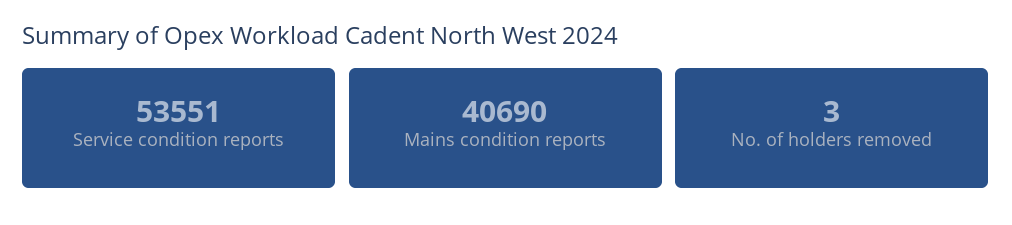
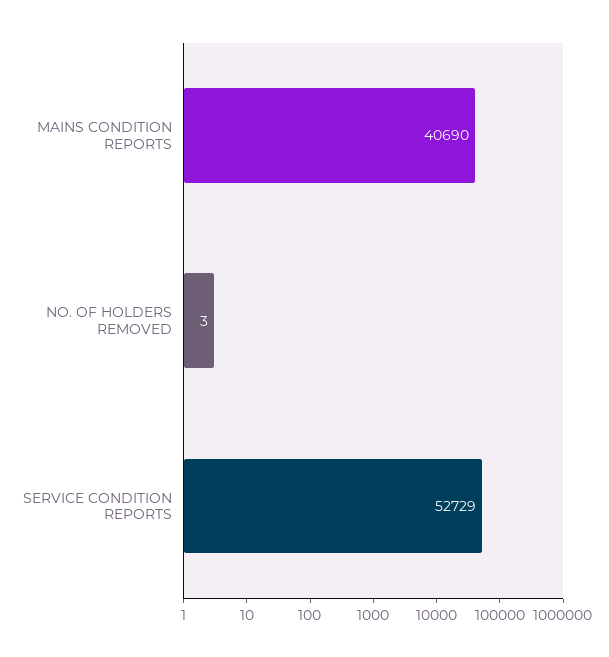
Service condition reports: 53551 -> 52729

